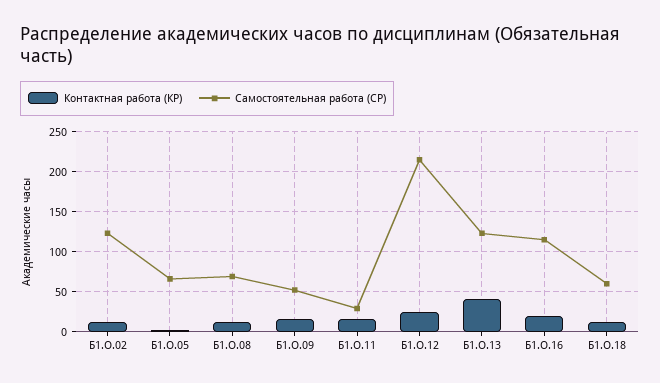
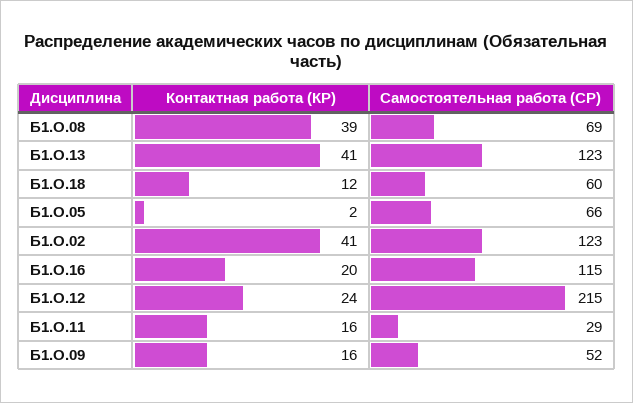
Контактная работа (КР), Б1.О.02: 10 -> 41
Контактная работа (КР), Б1.О.08: 10 -> 39

